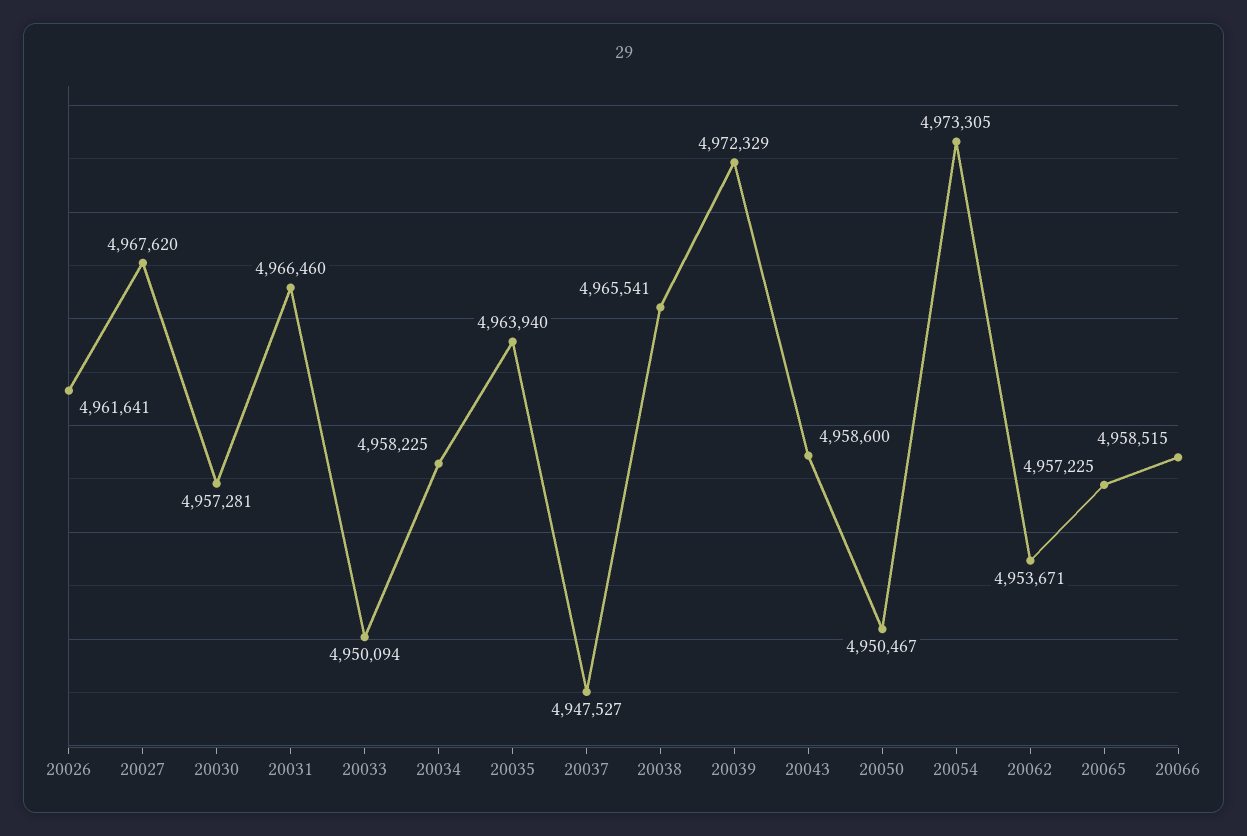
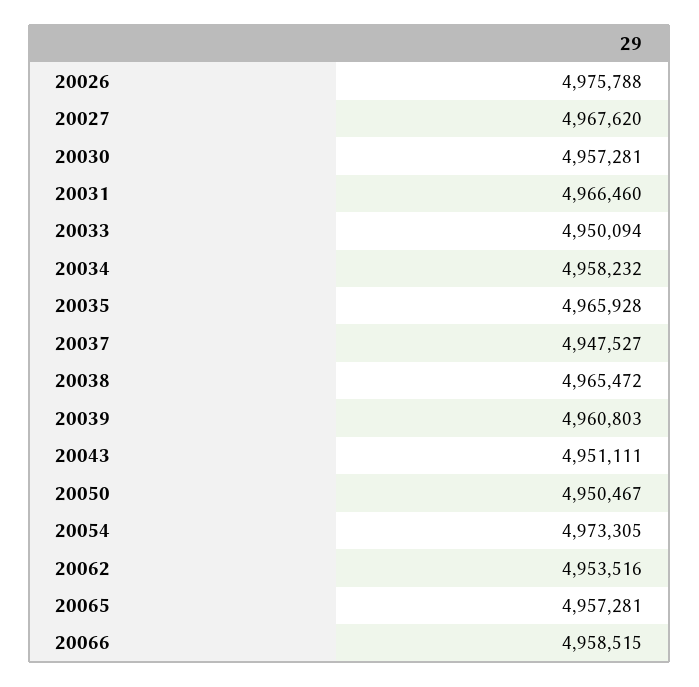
20026: 4961641 -> 4975788
20034: 4958225 -> 4958232
20035: 4963940 -> 4965928
20038: 4965541 -> 4965472
20039: 4972329 -> 4960803
20043: 4958600 -> 4951111
20062: 4953671 -> 4953516
20065: 4957225 -> 4957281

